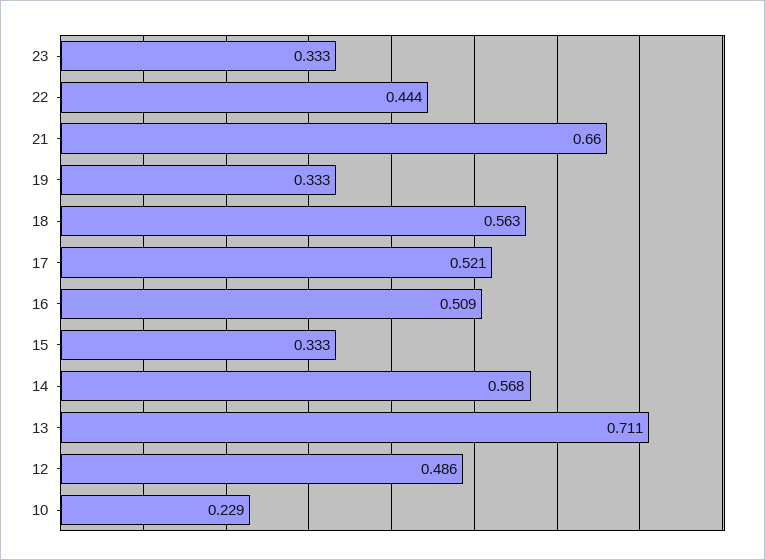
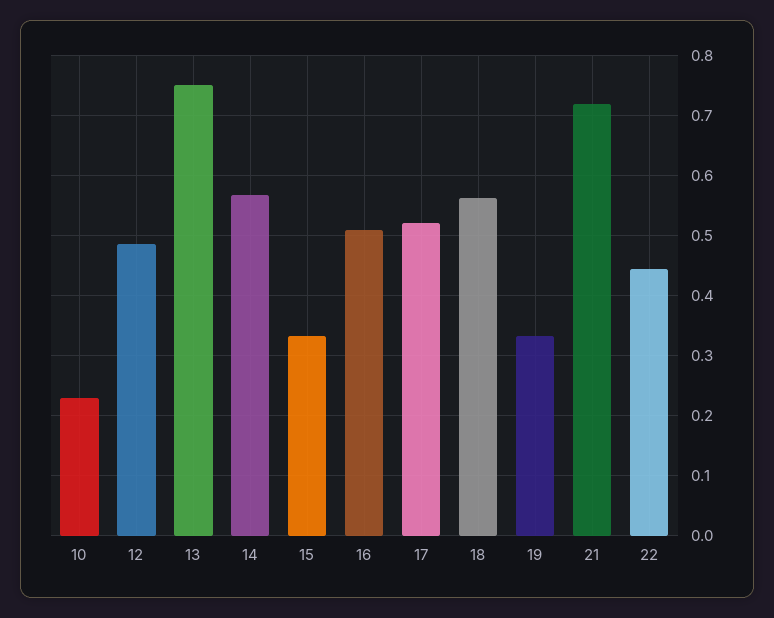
23: 0.333 -> none
21: 0.66 -> 0.72
13: 0.711 -> 0.75

